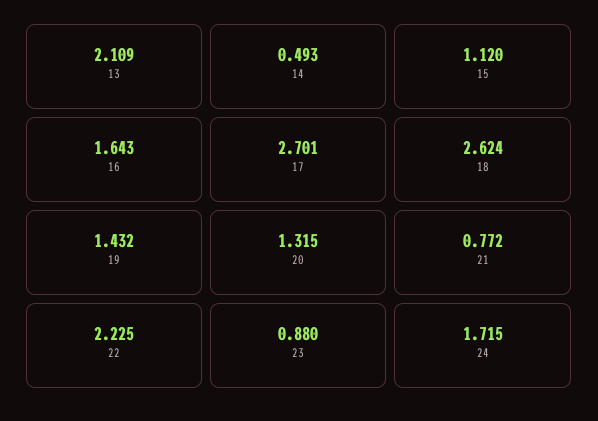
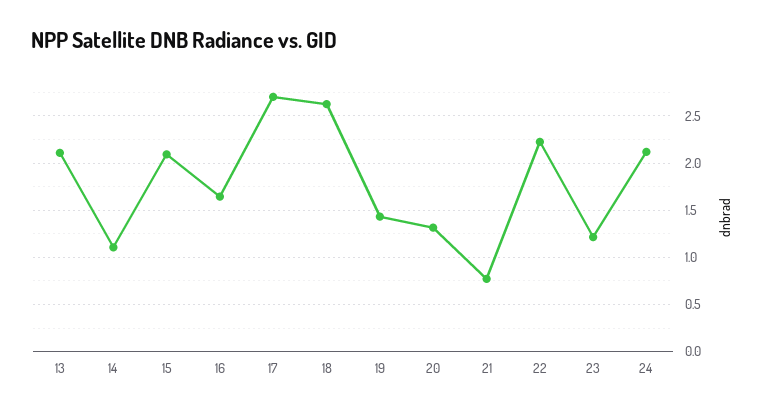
14: 0.493 -> 1.1
15: 1.12 -> 2.1
23: 0.88 -> 1.2
24: 1.715 -> 2.1

